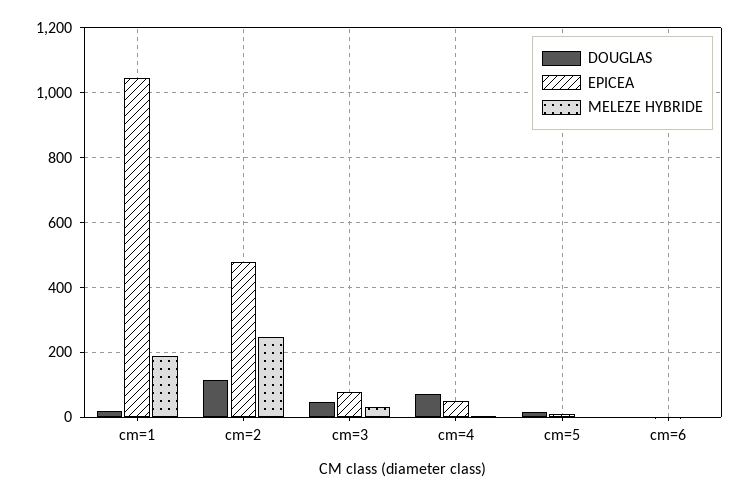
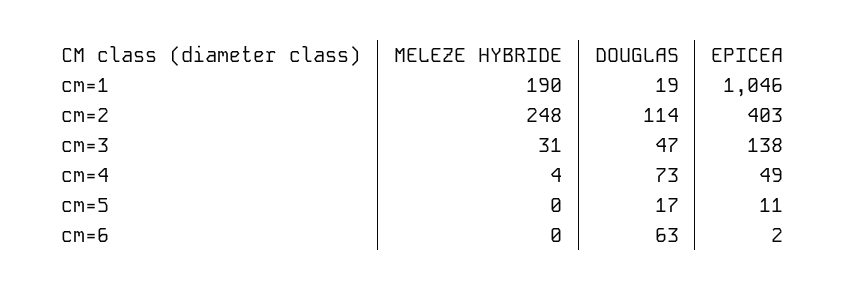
EPICEA, cm=2: 480 -> 403
EPICEA, cm=3: 80 -> 138
DOUGLAS, cm=6: 0 -> 63

